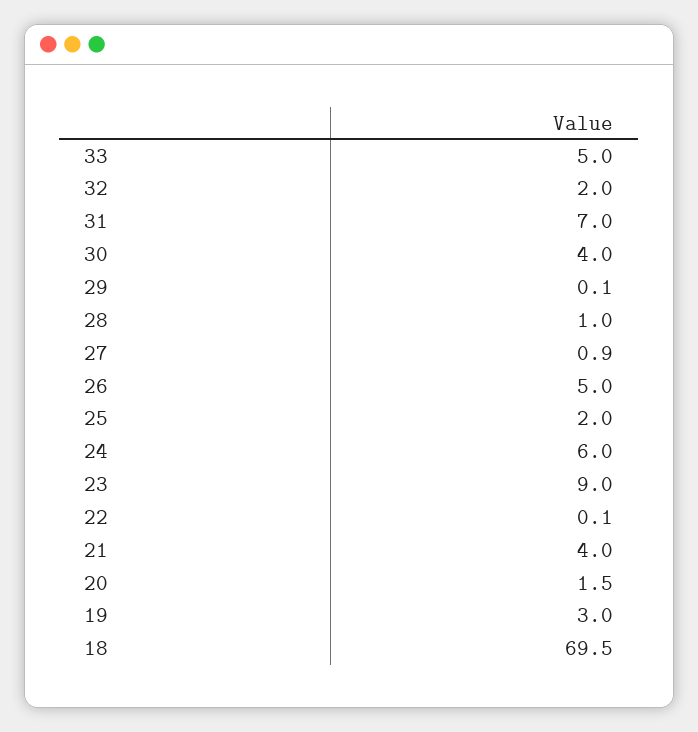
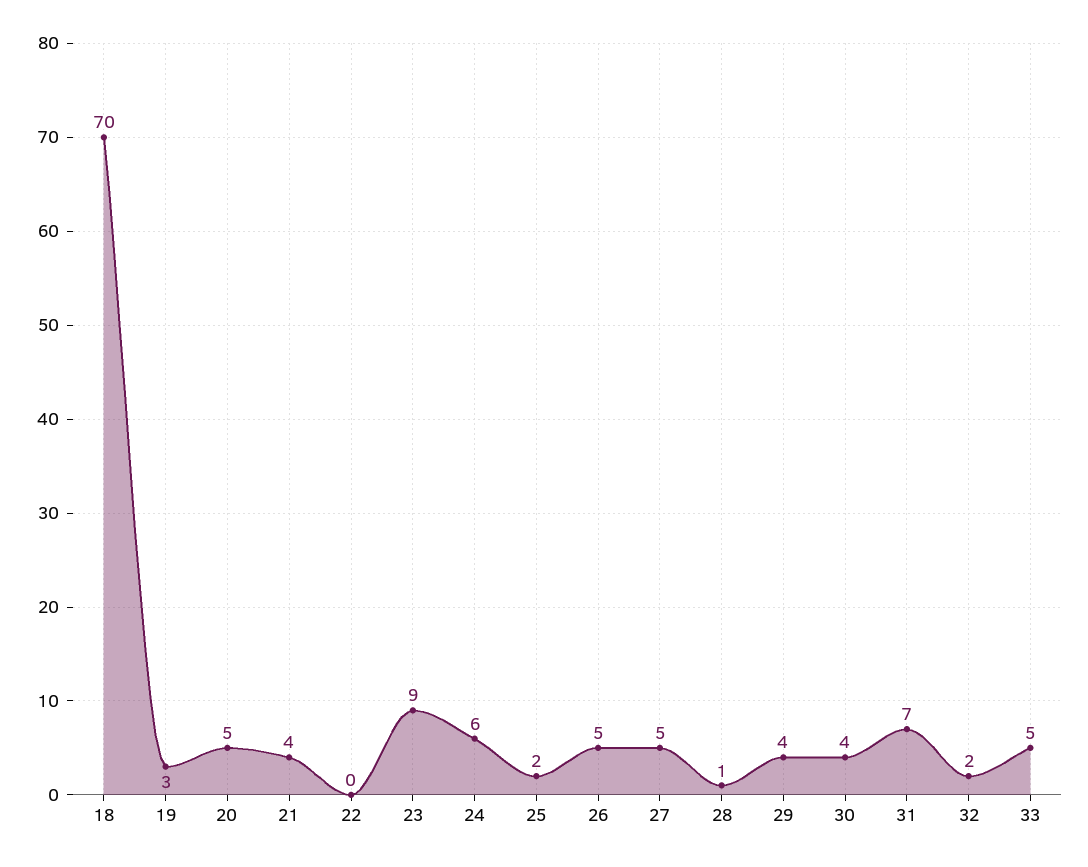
29: 0.1 -> 4
27: 0.9 -> 5
20: 1.5 -> 5

